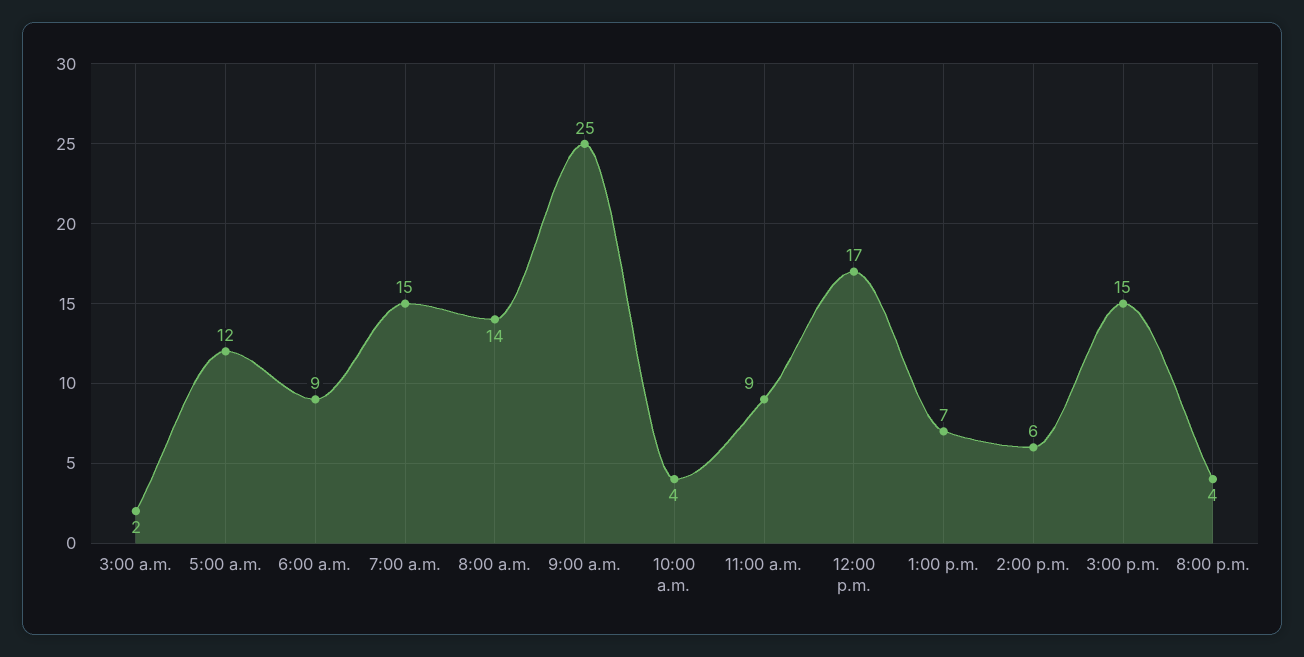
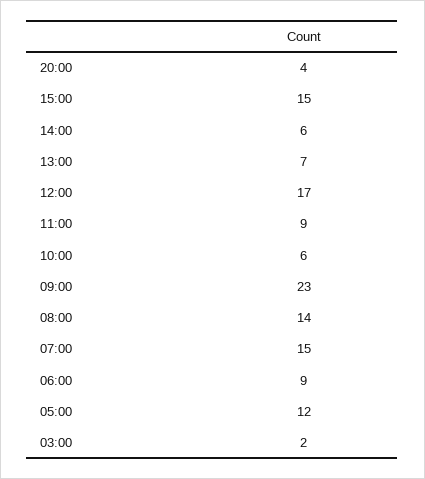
9:00 a.m.: 25 -> 23
10:00 a.m.: 4 -> 6

